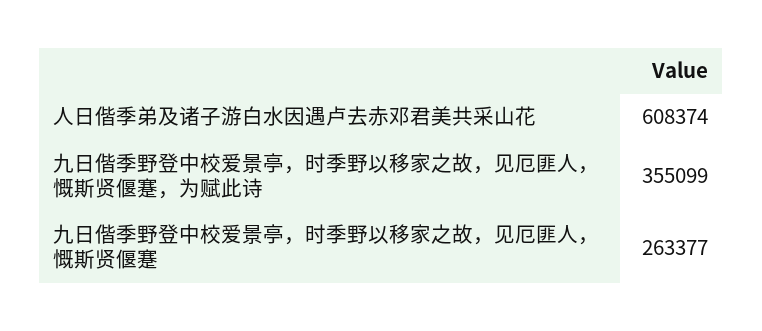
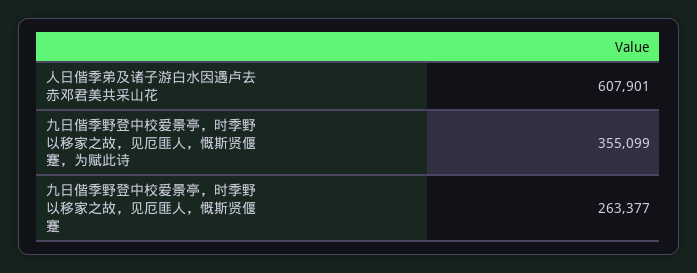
人日偕季弟及诸子游白水因遇卢去赤邓君美共采山花: 608374 -> 607901

